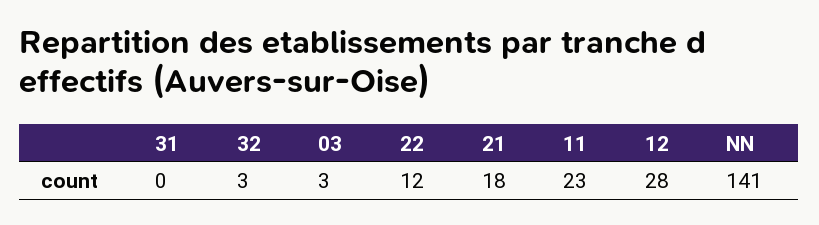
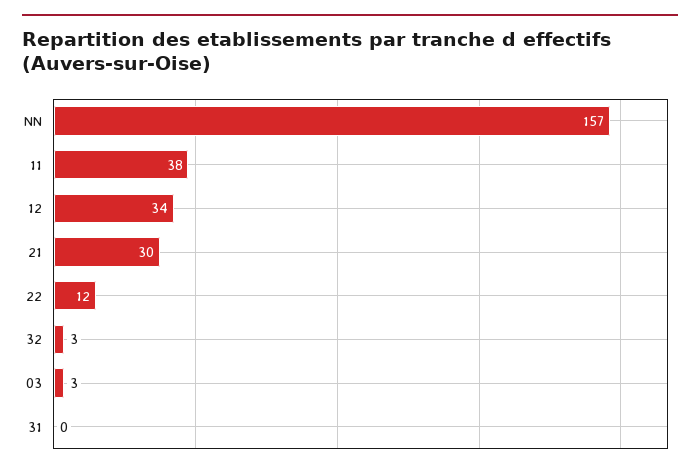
21: 18 -> 30
11: 23 -> 38
12: 28 -> 34
NN: 141 -> 157

